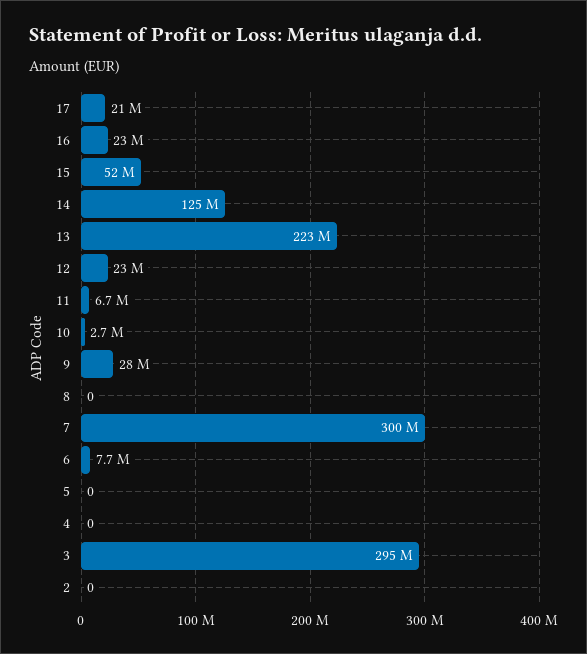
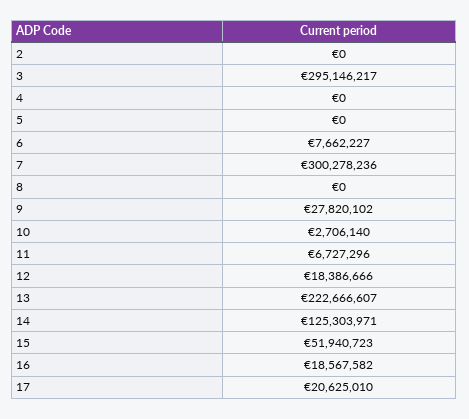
16: 23000000 -> 18567582
12: 23000000 -> 18386666

